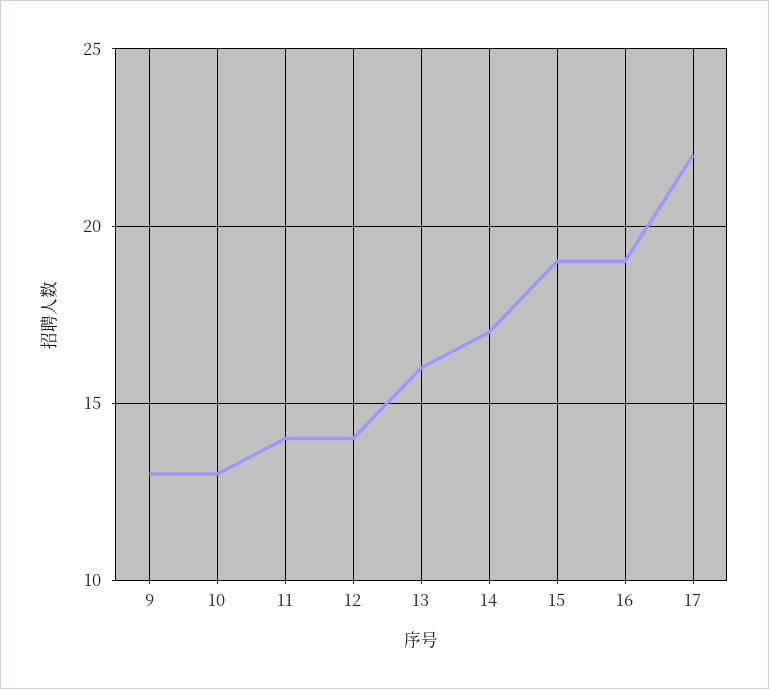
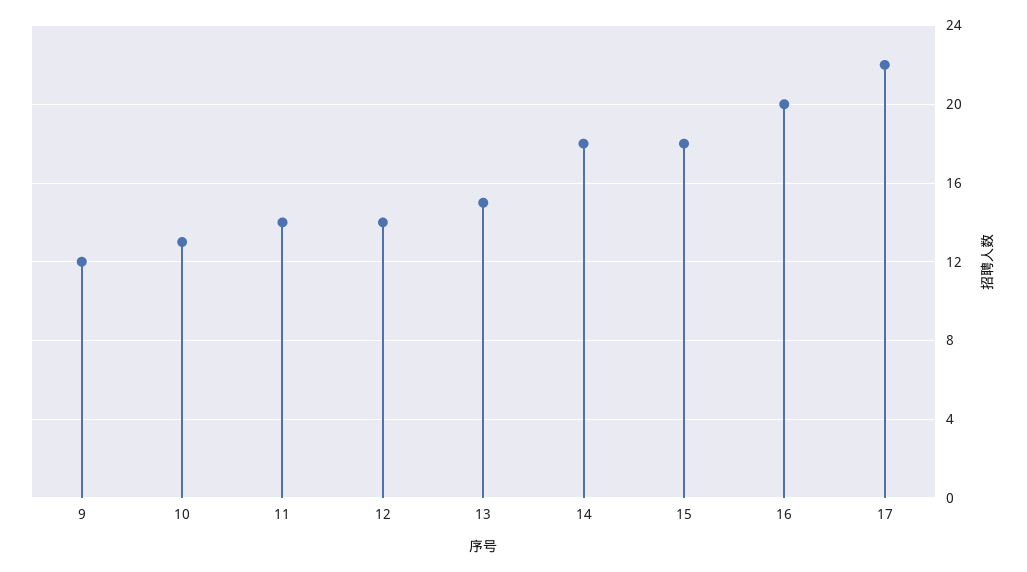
9: 13 -> 12
13: 16 -> 15
14: 17 -> 18
15: 19 -> 18
16: 19 -> 20

